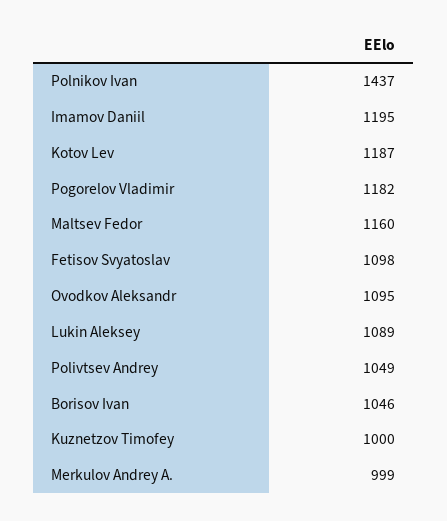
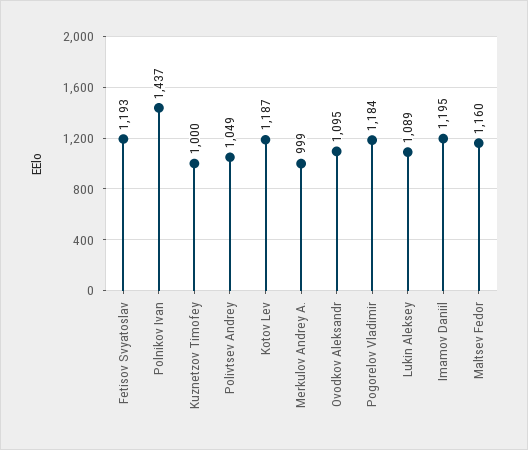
Pogorelov Vladimir: 1182 -> 1184
Fetisov Svyatoslav: 1098 -> 1193
Borisov Ivan: 1046 -> none

